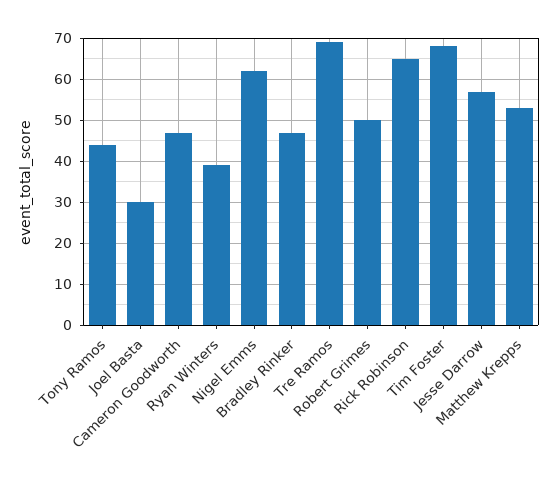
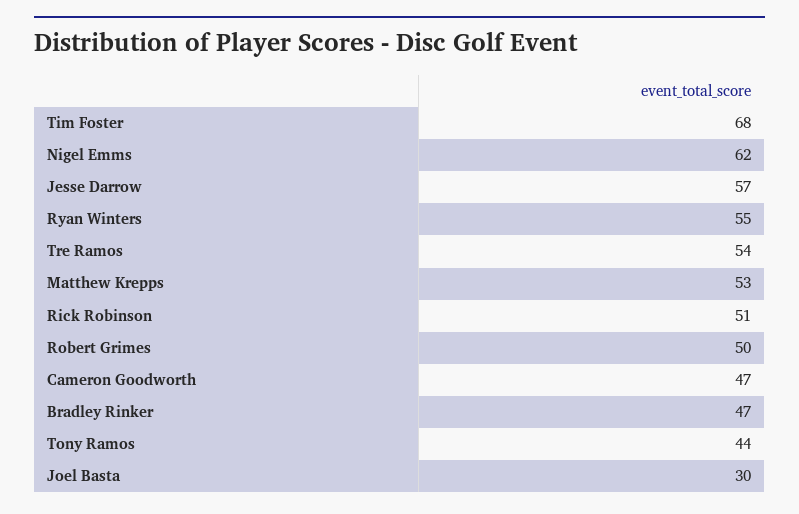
Ryan Winters: 40 -> 55
Tre Ramos: 70 -> 54
Rick Robinson: 65 -> 51

